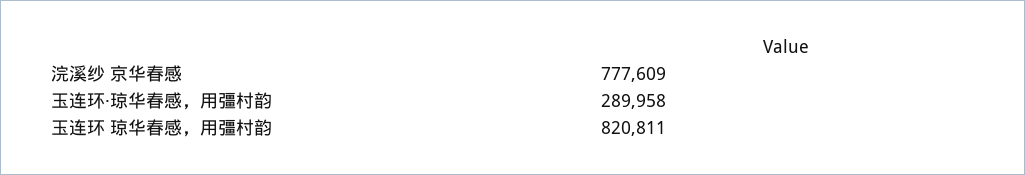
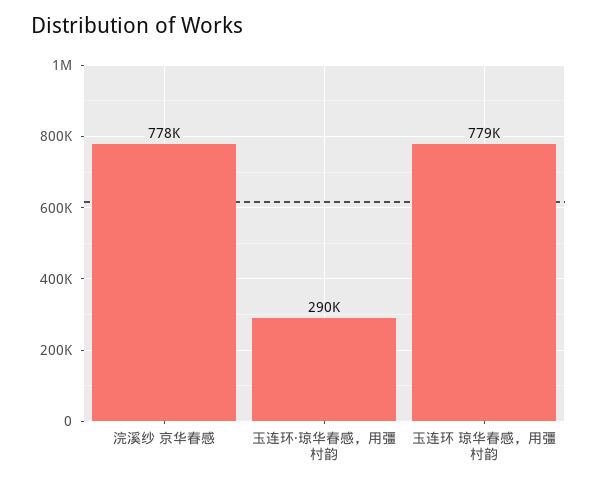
玉连环 琼华春感，用彊村韵: 820811 -> 779000

